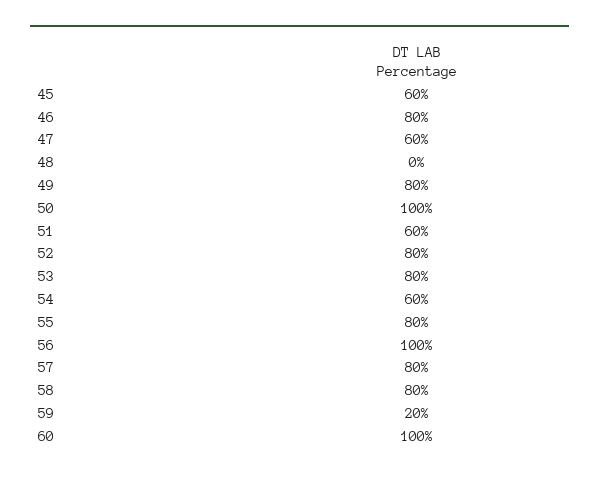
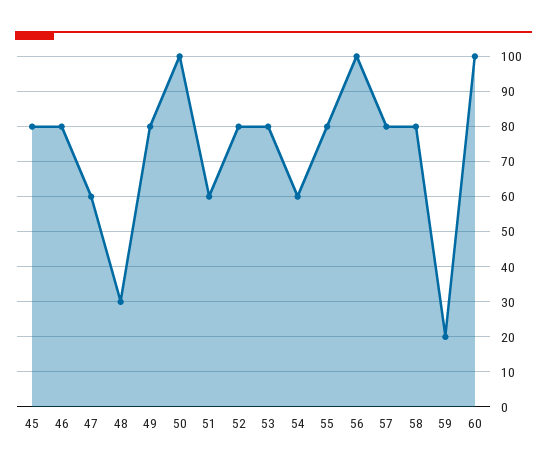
45: 60 -> 80
48: 0 -> 30

